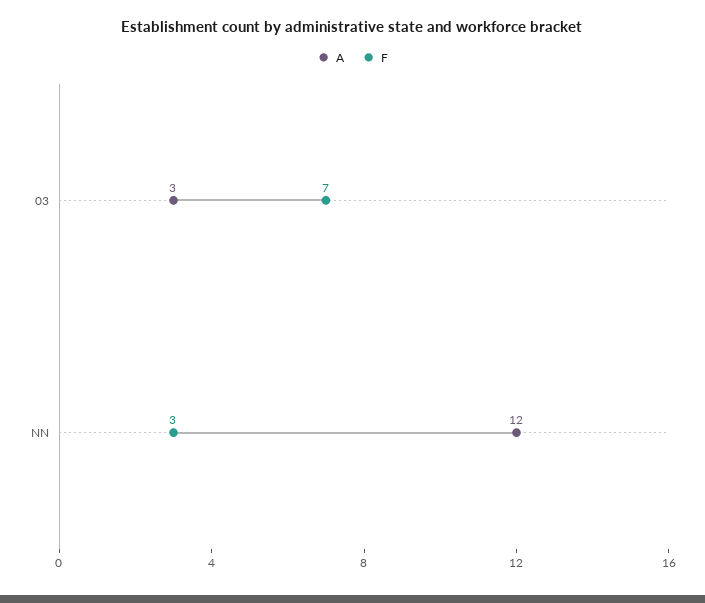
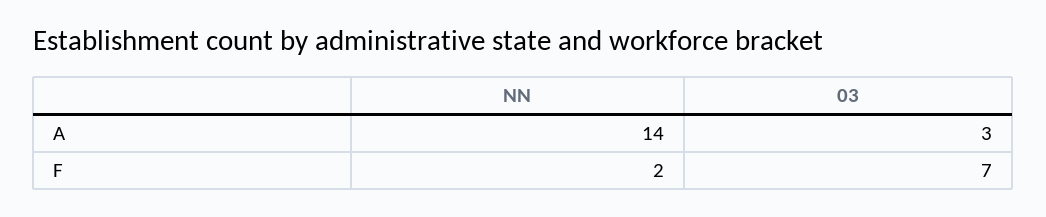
A, NN: 12 -> 14
F, NN: 3 -> 2

